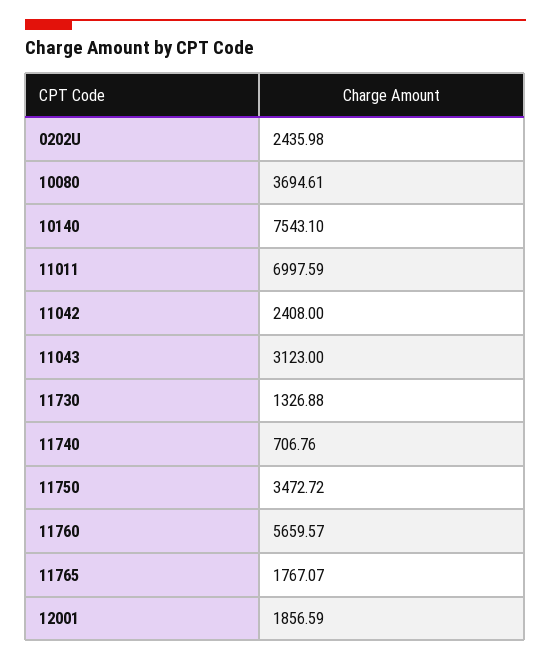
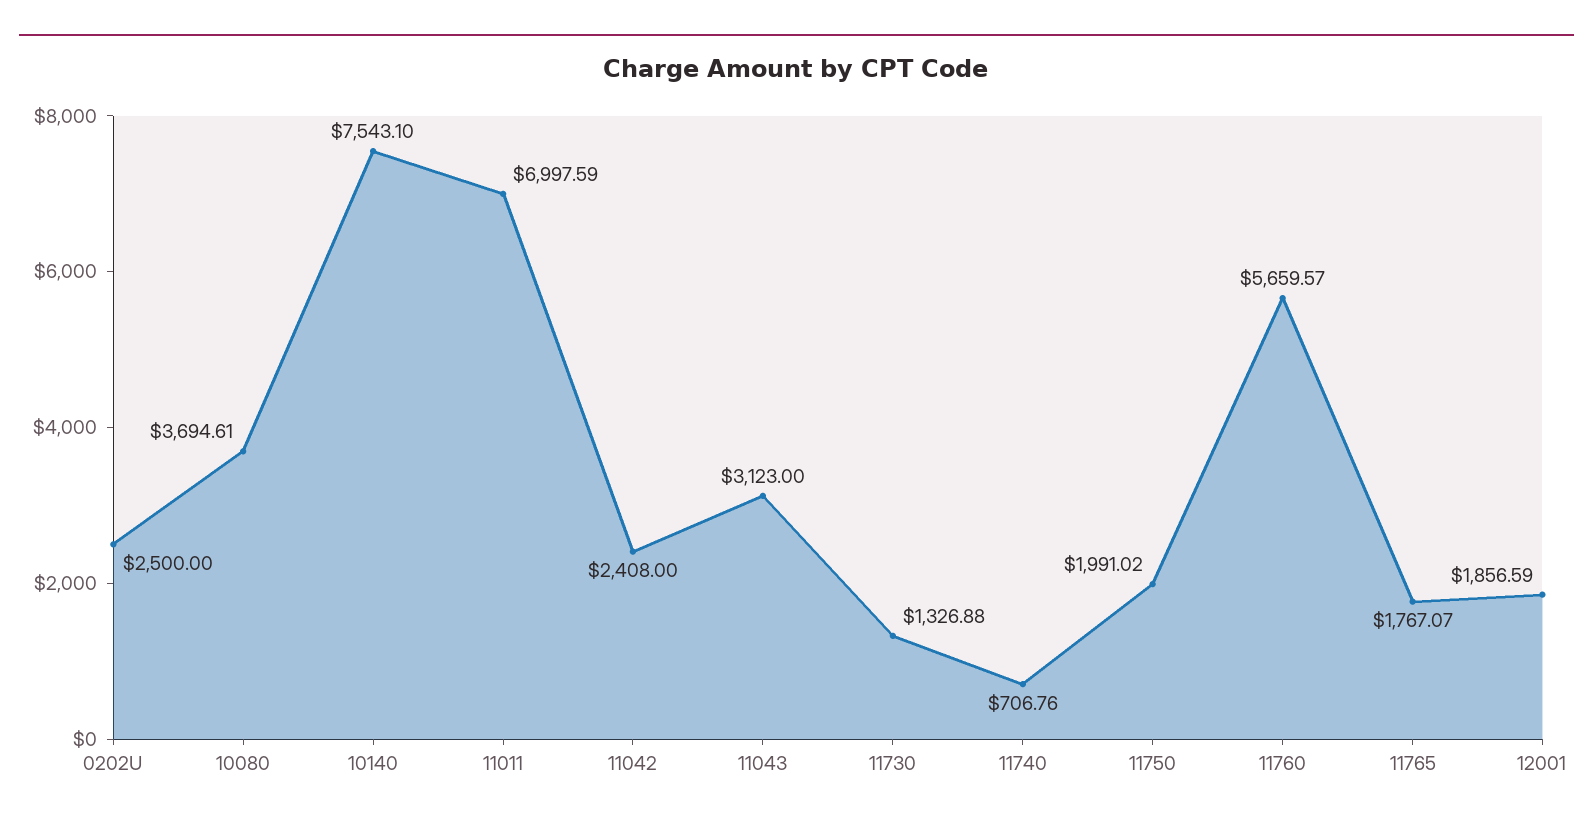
0202U: 2435.98 -> 2500
11750: 3472.72 -> 1991.02

